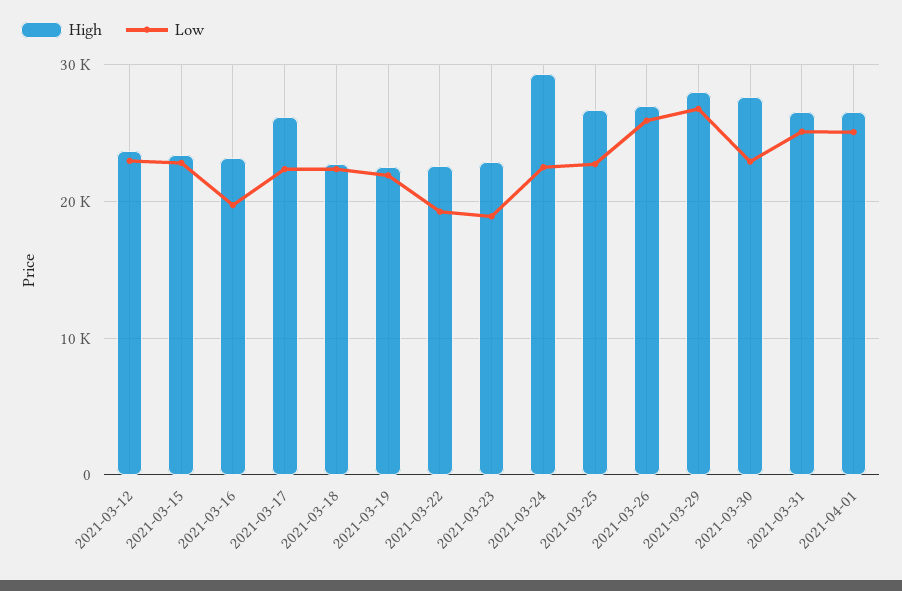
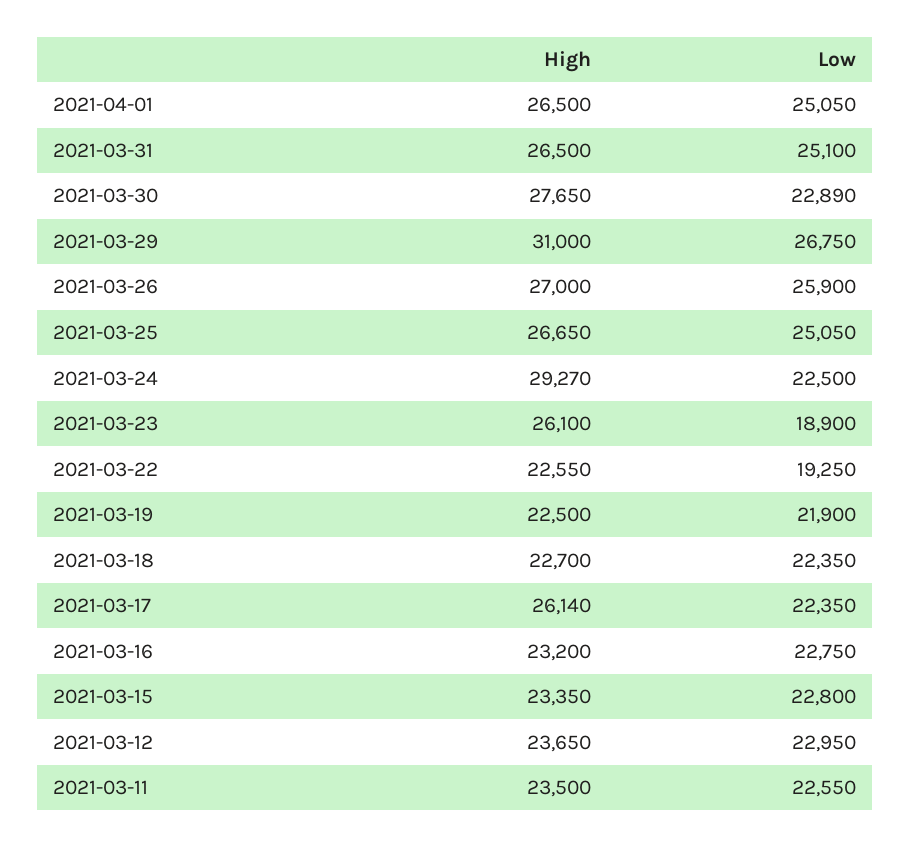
Low, 2021-03-16: 20000 -> 22750
High, 2021-03-23: 23000 -> 26100
Low, 2021-03-25: 23000 -> 25050
High, 2021-03-29: 28000 -> 31000
High, 2021-03-11: none -> 23500
Low, 2021-03-11: none -> 22550

